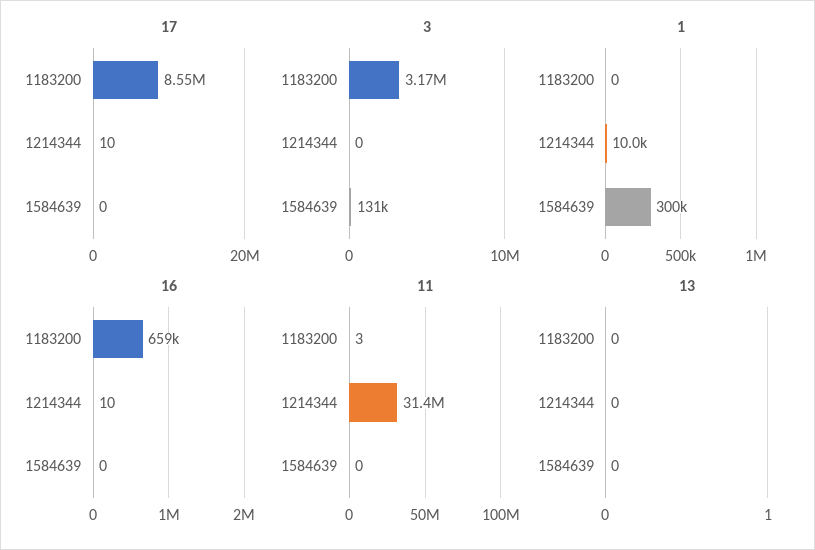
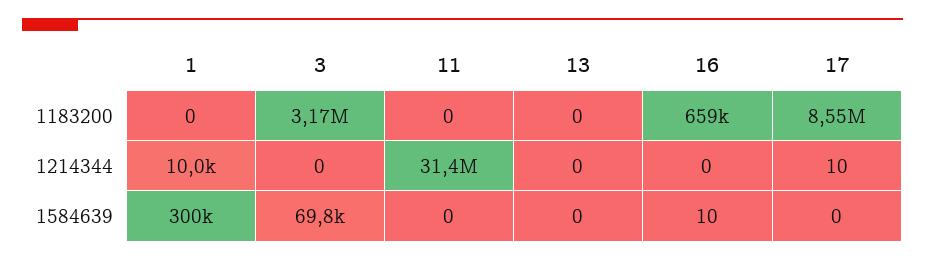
3, 1584639: 131000 -> 69800
16, 1214344: 10 -> 0
16, 1584639: 0 -> 10
11, 1183200: 3 -> 0

